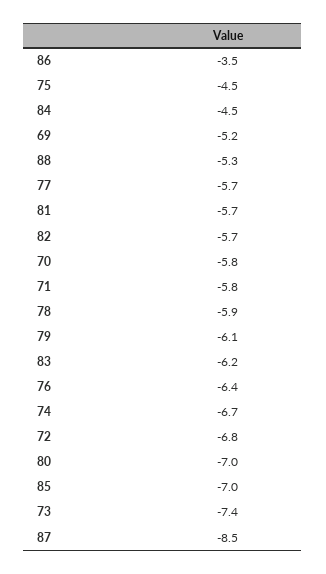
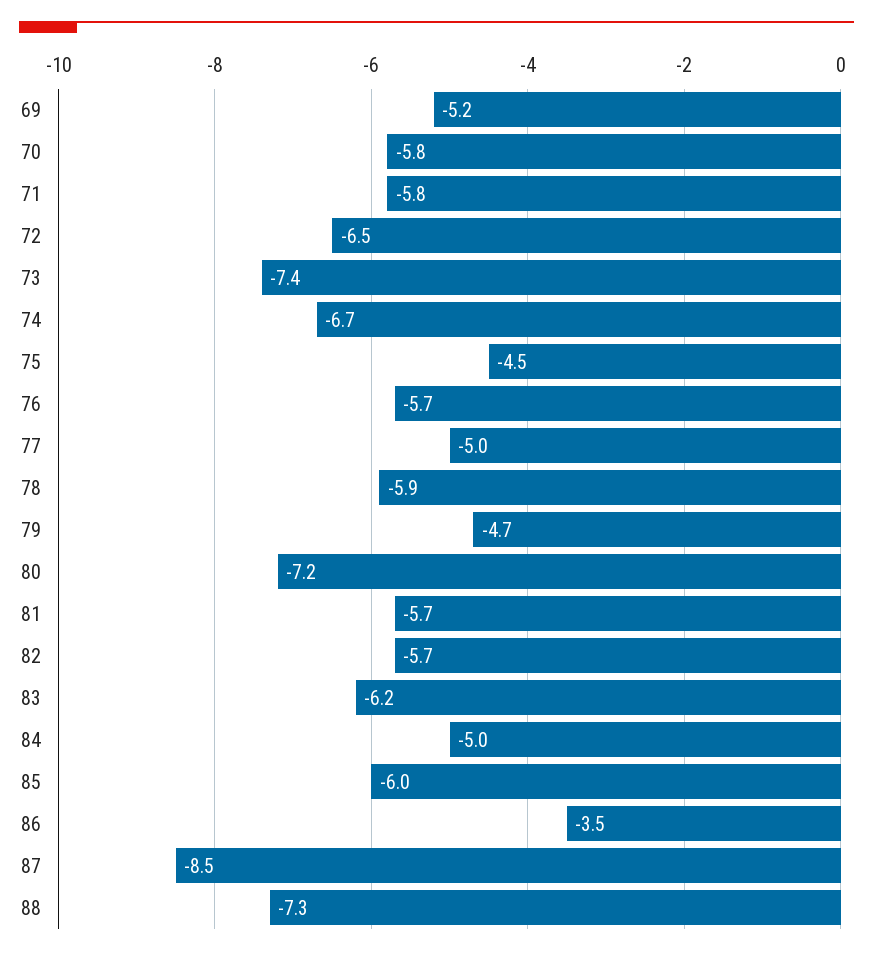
84: -4.5 -> -5
88: -5.3 -> -7.3
77: -5.7 -> -5
79: -6.1 -> -4.7
76: -6.4 -> -5.7
72: -6.8 -> -6.5
80: -7 -> -7.2
85: -7 -> -6

